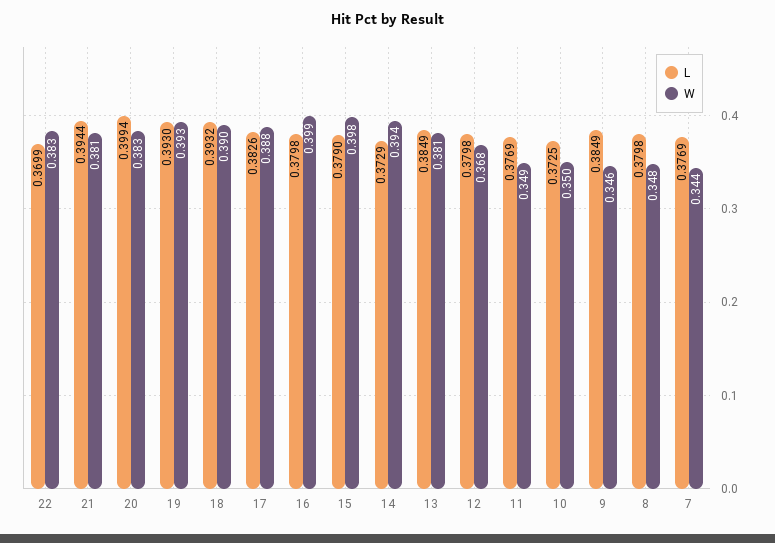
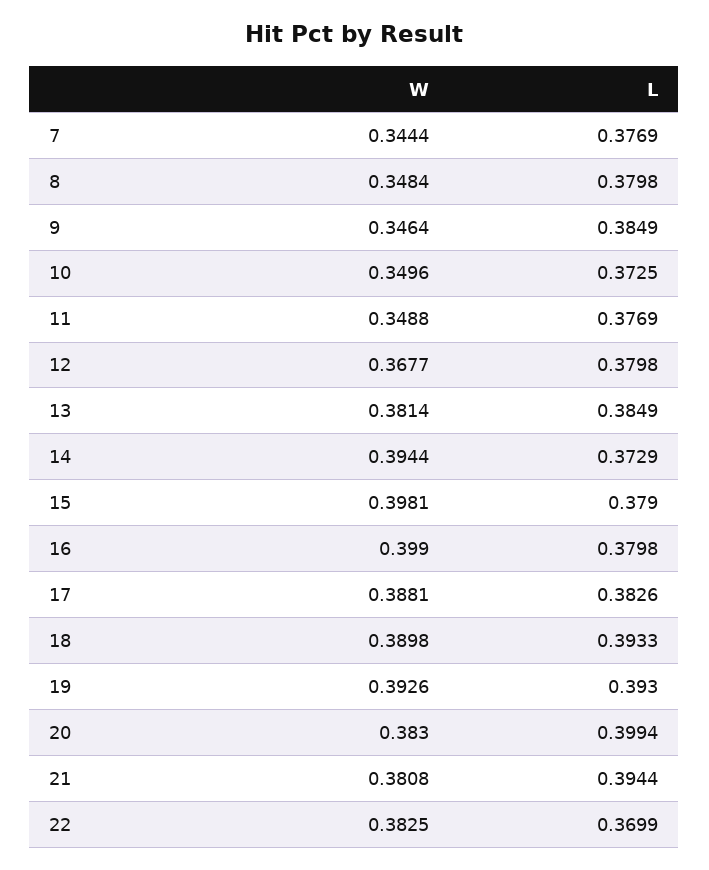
L, 18: 0.3932 -> 0.3933

